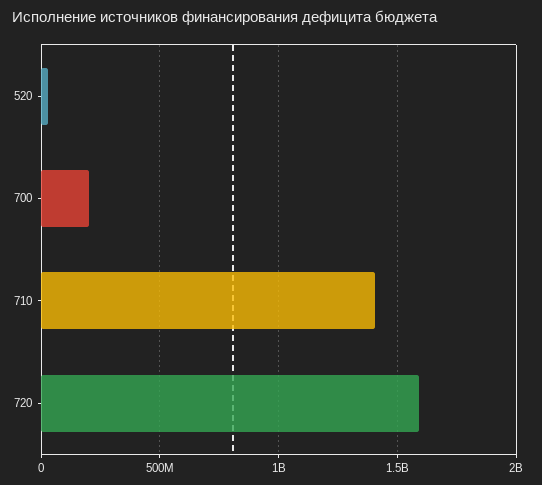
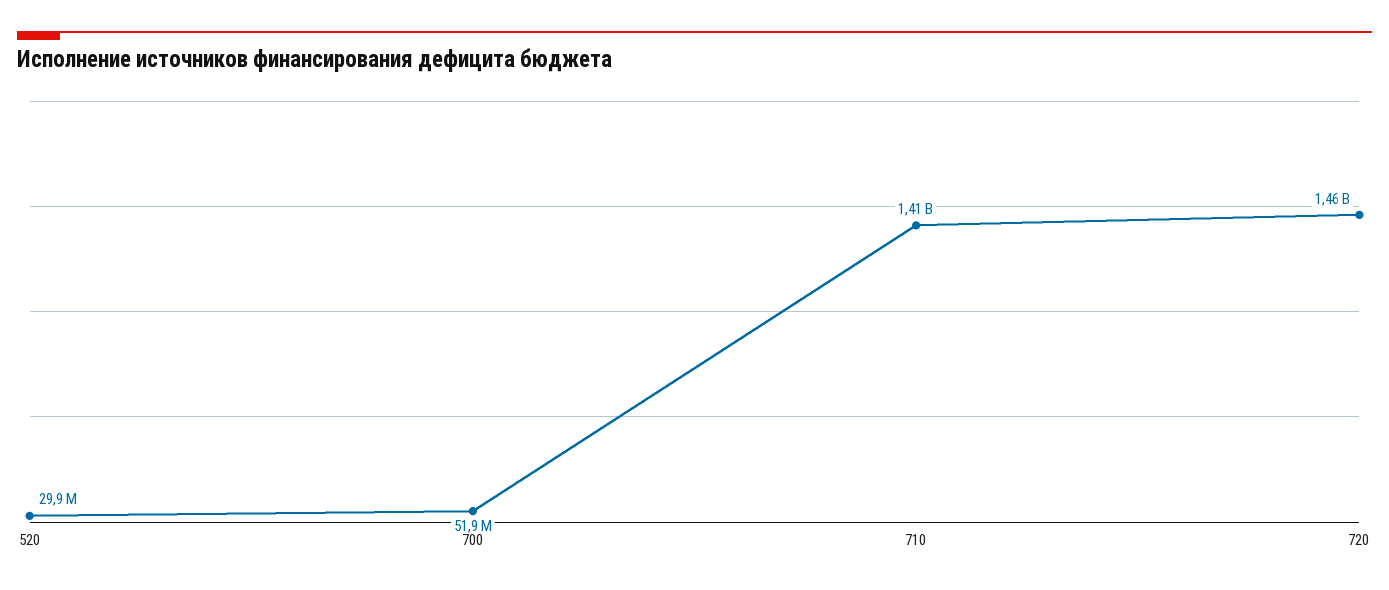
700: 200000000 -> 51900000
720: 1600000000 -> 1460000000

